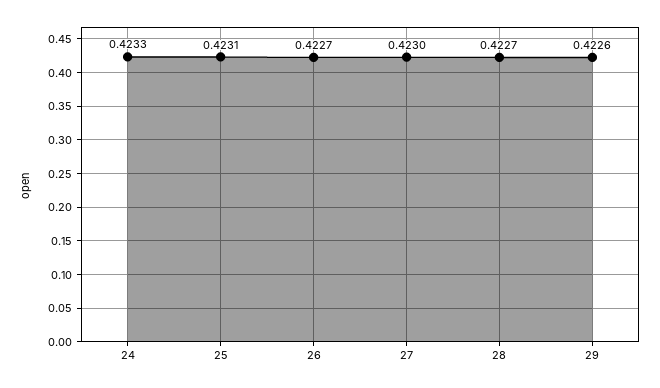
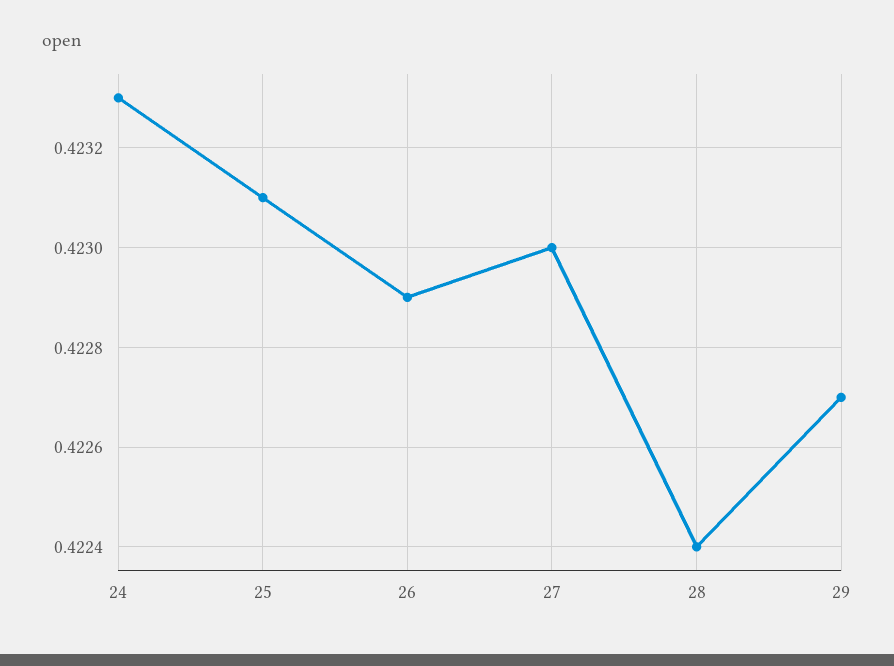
26: 0.4227 -> 0.4229
28: 0.4227 -> 0.4224
29: 0.4226 -> 0.4227

